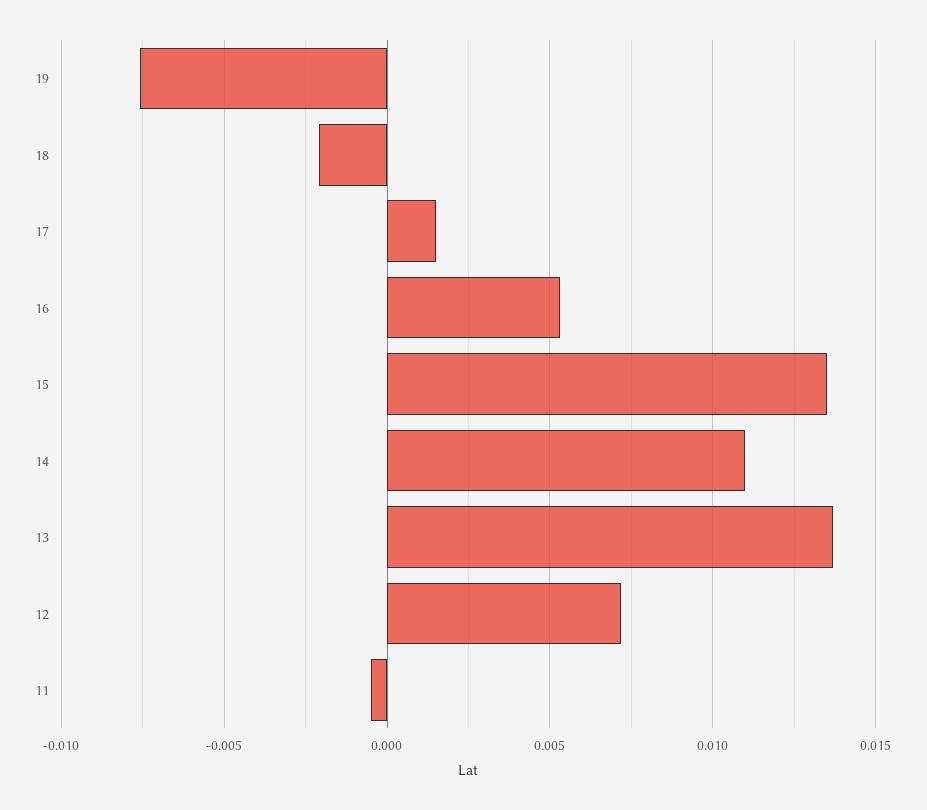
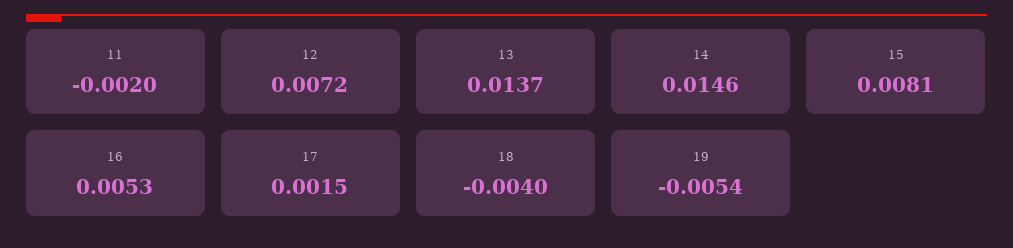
19: -0.0075 -> -0.0054
18: -0.002 -> -0.004
15: 0.0135 -> 0.0081
14: 0.011 -> 0.0146
11: -0.0005 -> -0.002

